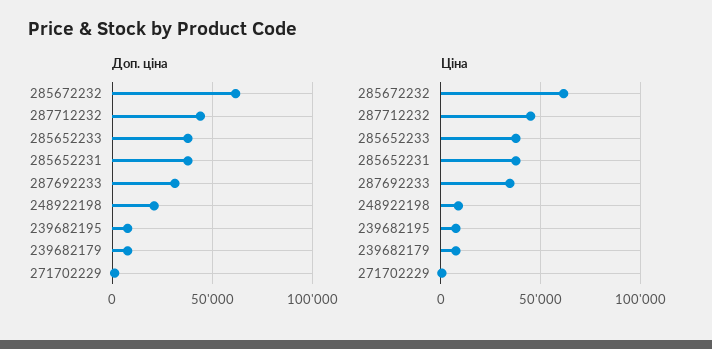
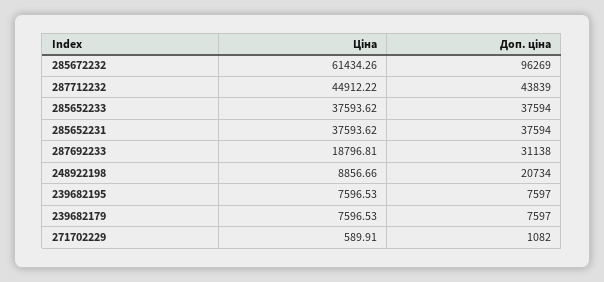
Доп. ціна, 285672232: 60000 -> 96269
Ціна, 287692233: 35000 -> 18796.81

